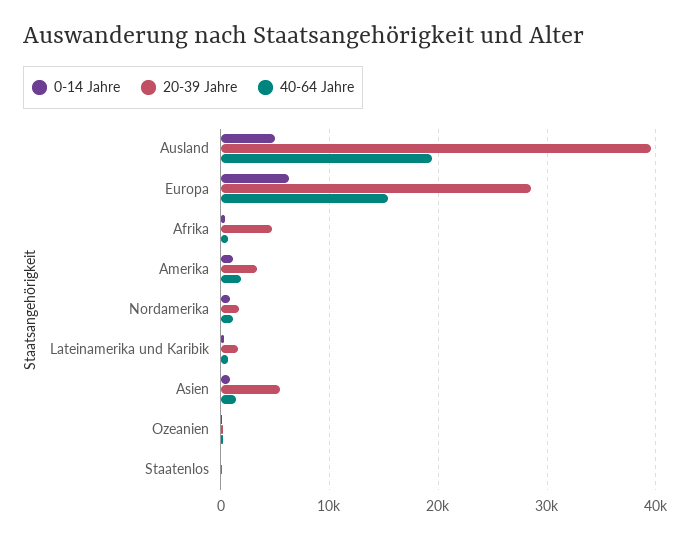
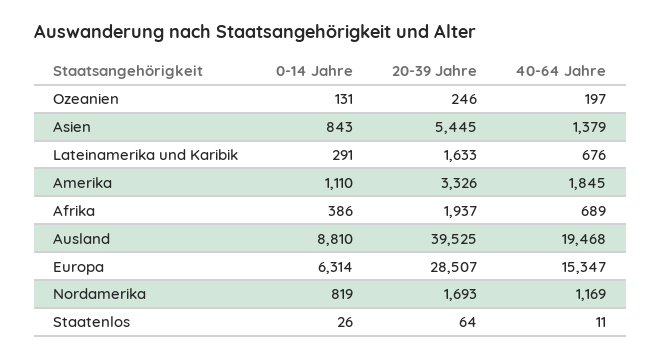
0-14 Jahre, Ausland: 5000 -> 8810
20-39 Jahre, Afrika: 5000 -> 1937

